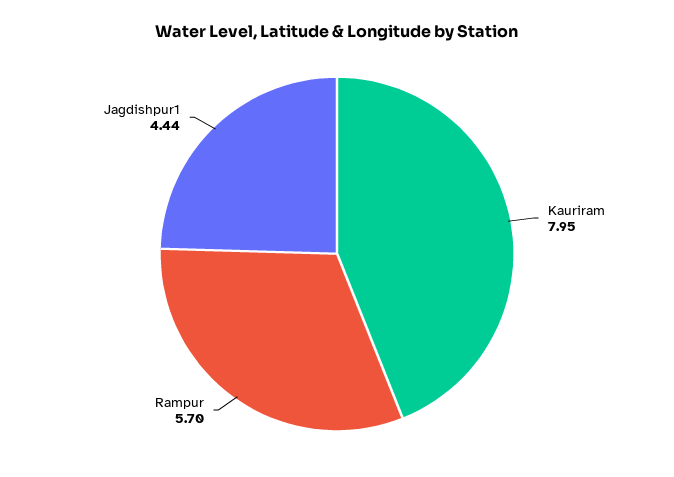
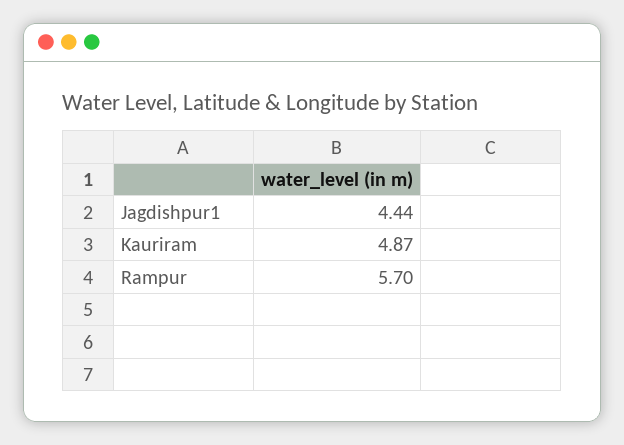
Kauriram: 7.95 -> 4.87

